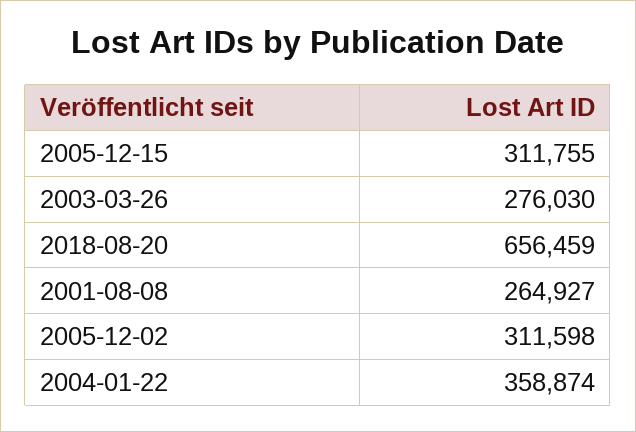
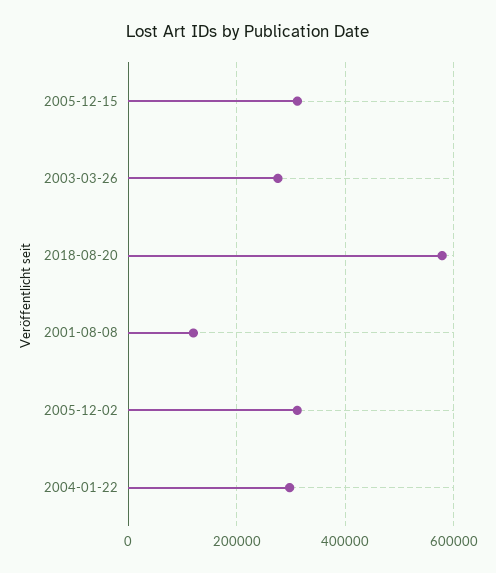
2018-08-20: 656459 -> 580000
2001-08-08: 264927 -> 120000
2004-01-22: 358874 -> 300000

